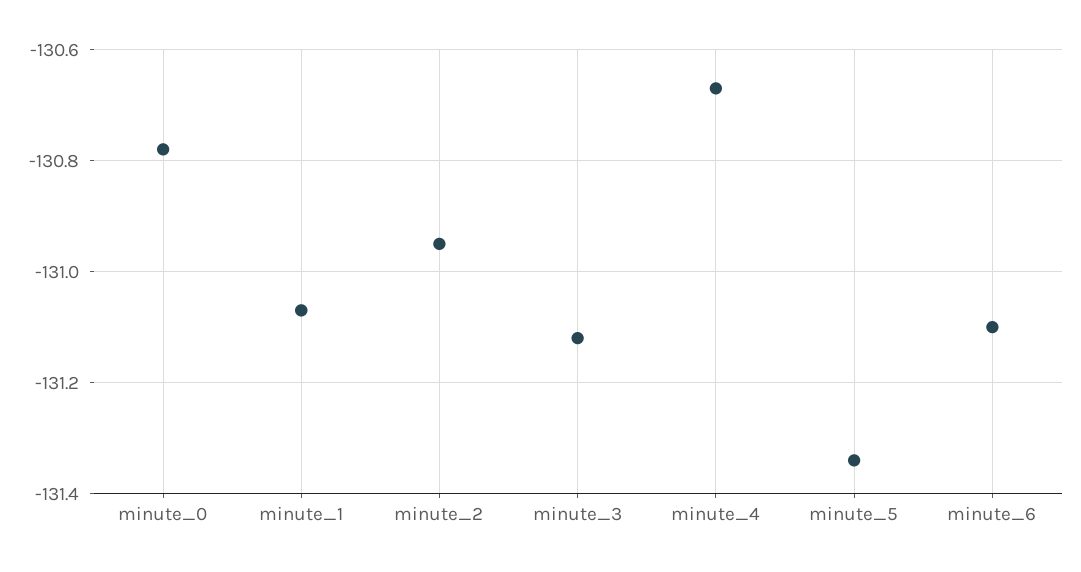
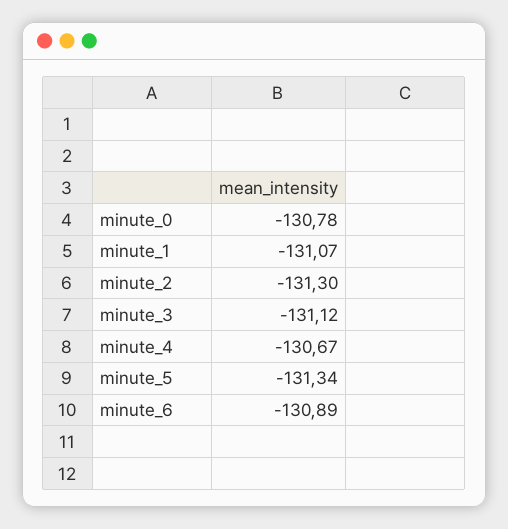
minute_2: -130.95 -> -131.3
minute_6: -131.1 -> -130.89

